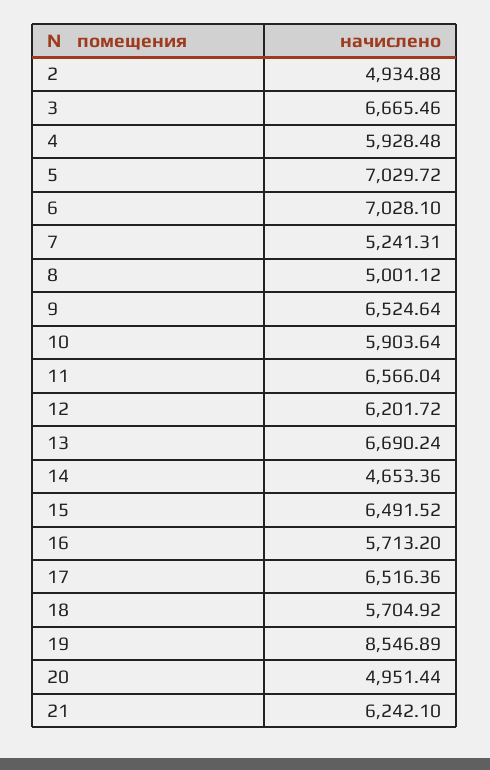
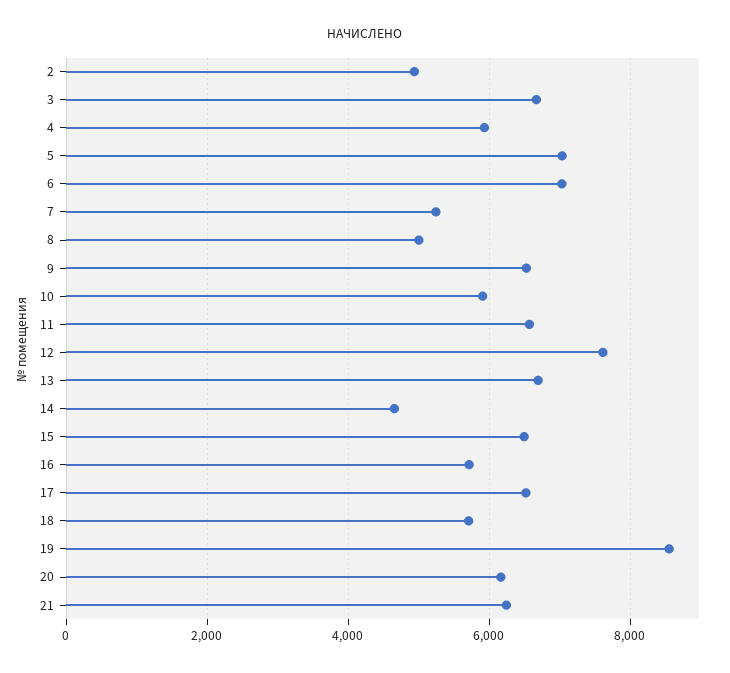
12: 6201.72 -> 7600
20: 4951.44 -> 6200

